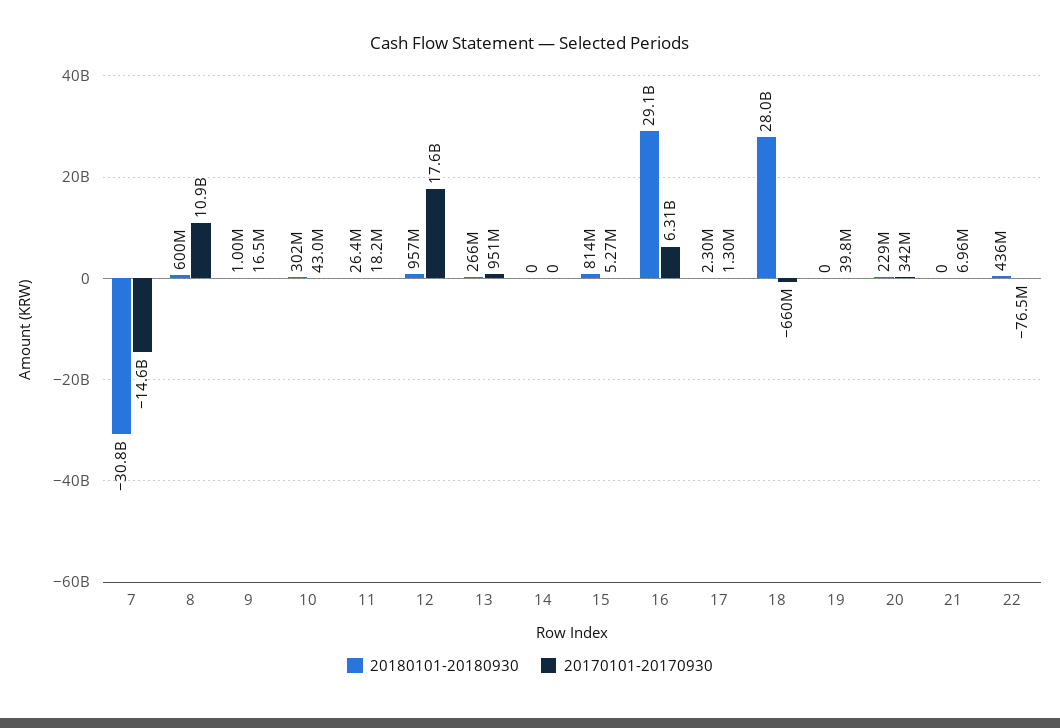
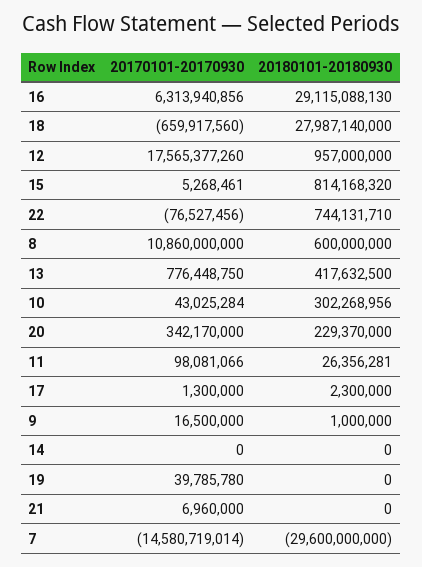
20180101-20180930, 7: -30800000000 -> -29600000000
20170101-20170930, 11: 18200000 -> 98081066
20180101-20180930, 13: 266000000 -> 417632500
20170101-20170930, 13: 951000000 -> 776448750
20180101-20180930, 22: 436000000 -> 744131710

